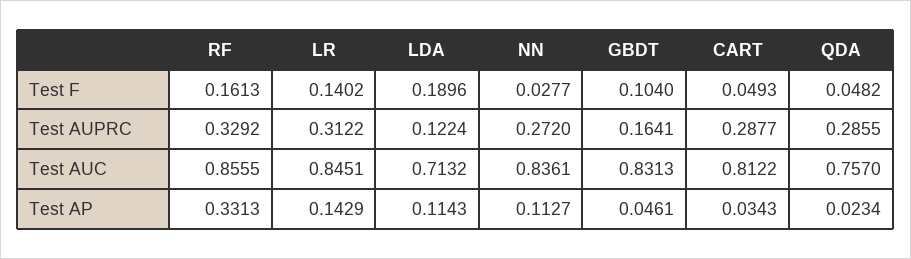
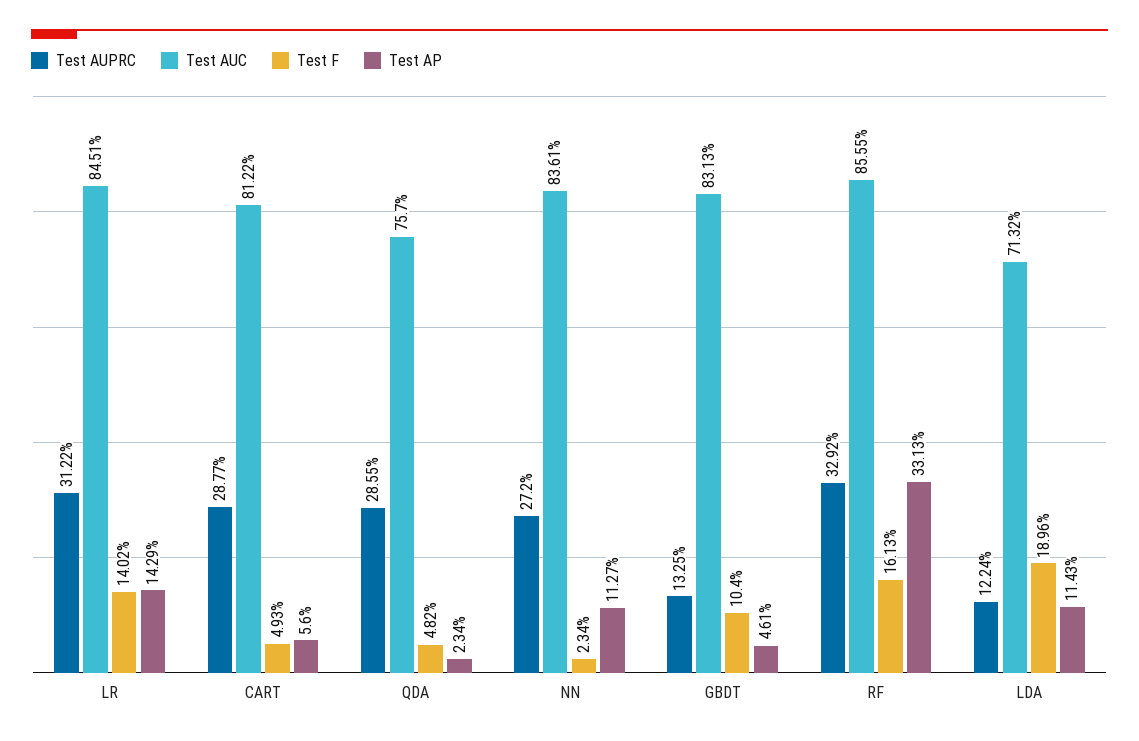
Test F, NN: 0.0277 -> 0.0234
Test AUPRC, GBDT: 0.1641 -> 0.1325
Test AP, CART: 0.0343 -> 0.056

